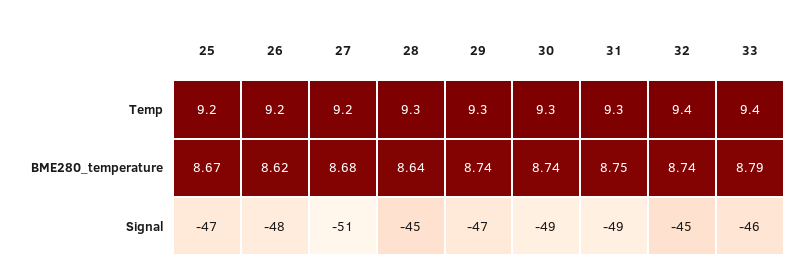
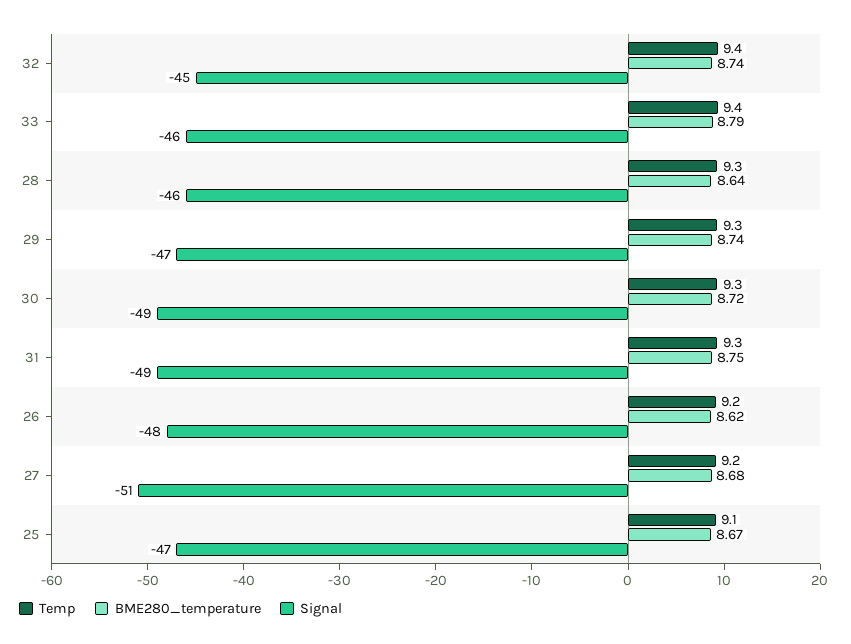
Temp, 25: 9.2 -> 9.1
BME280_temperature, 30: 8.74 -> 8.72
Signal, 28: -45 -> -46

